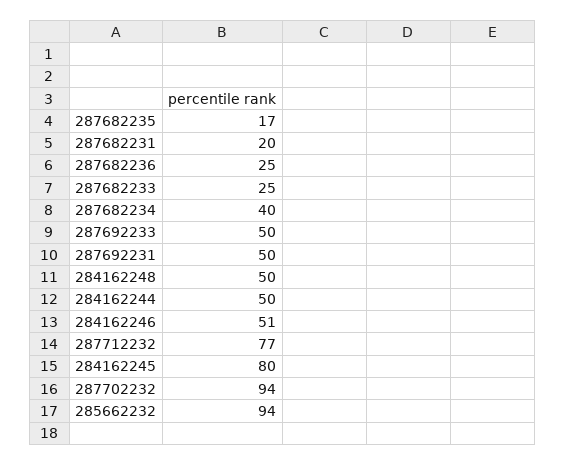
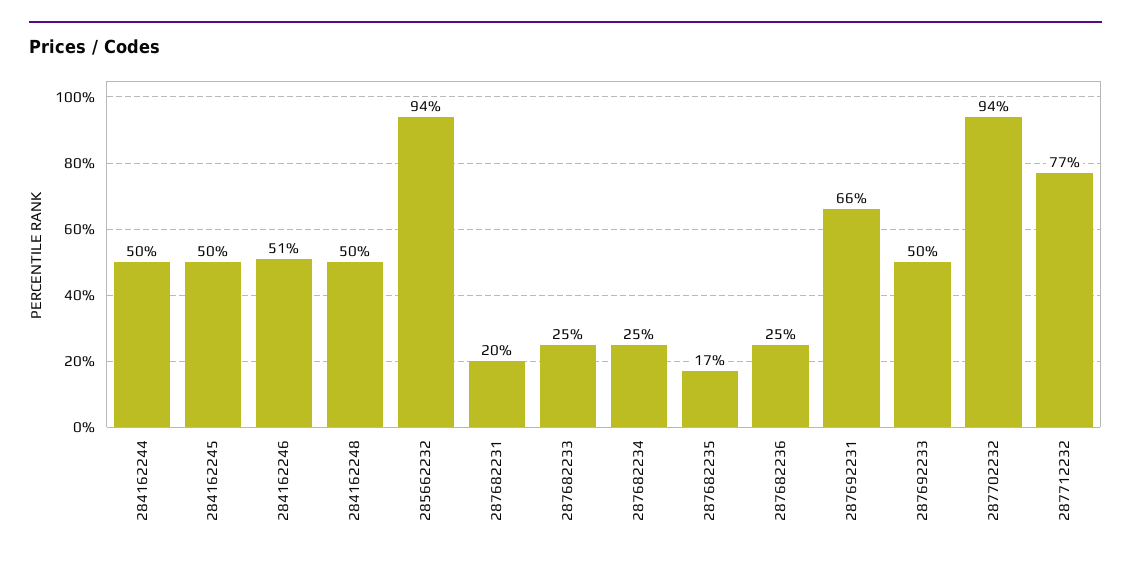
287682234: 40 -> 25
287692231: 50 -> 66
284162245: 80 -> 50

